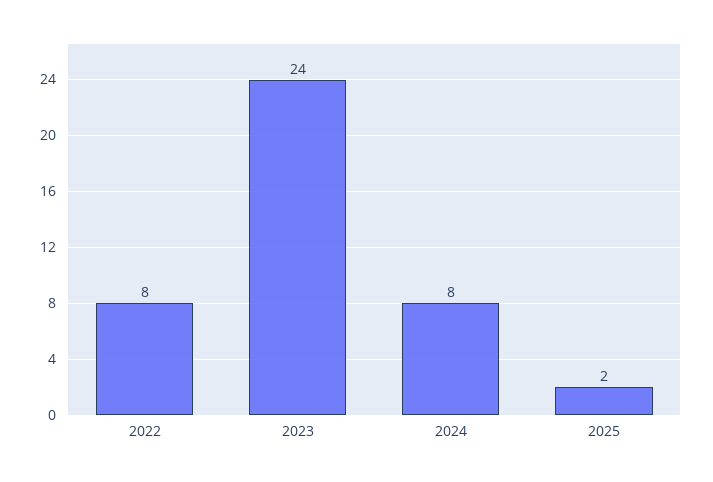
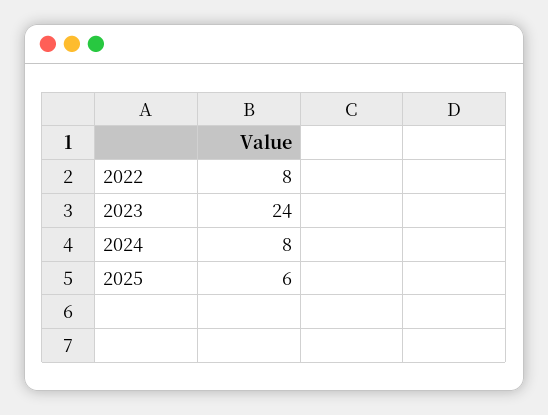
2025: 2 -> 6

